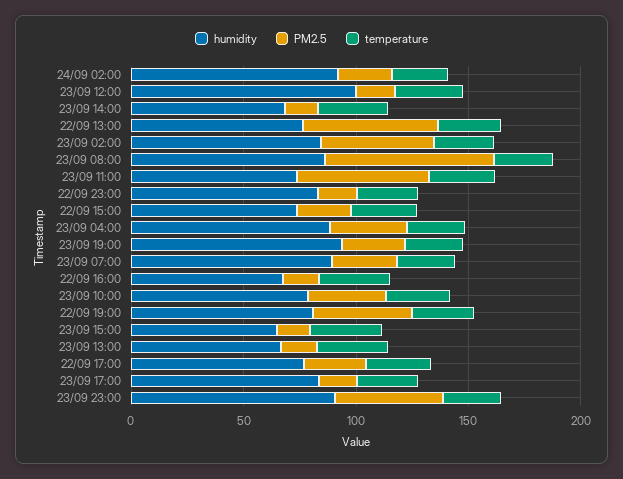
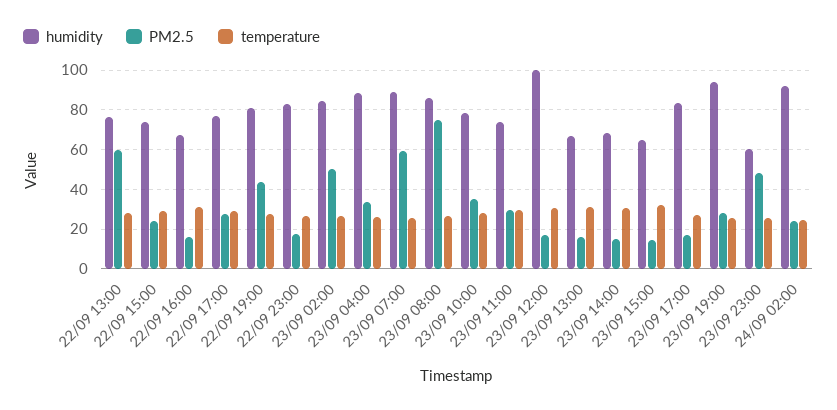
PM2.5, 23/09 11:00: 60 -> 30
PM2.5, 23/09 07:00: 30 -> 60
humidity, 23/09 23:00: 90 -> 60

